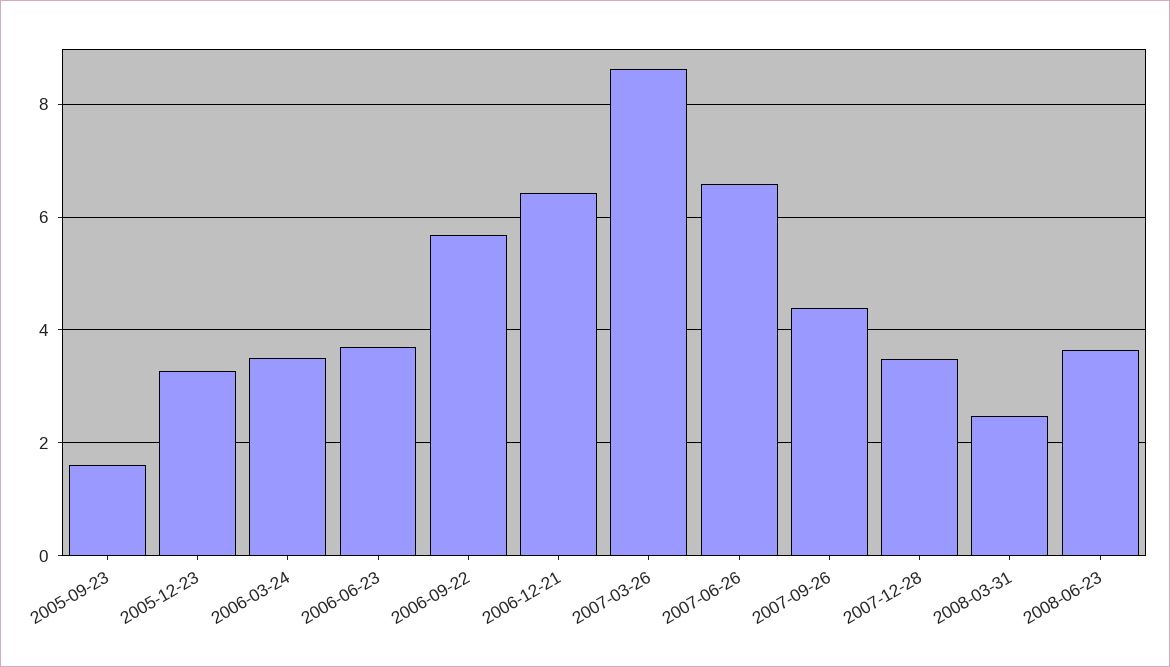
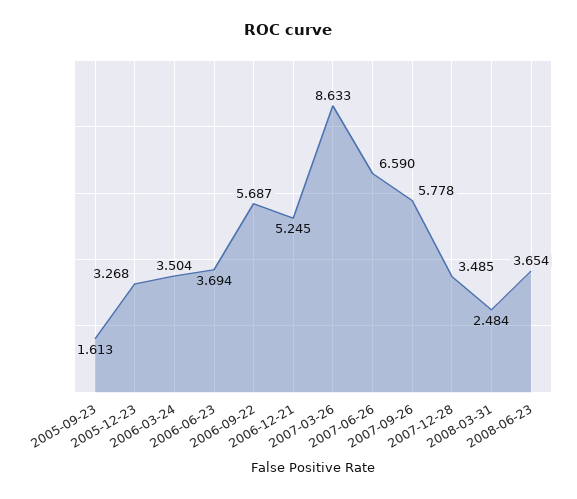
2006-12-21: 6.4 -> 5.245
2007-09-26: 4.4 -> 5.778

